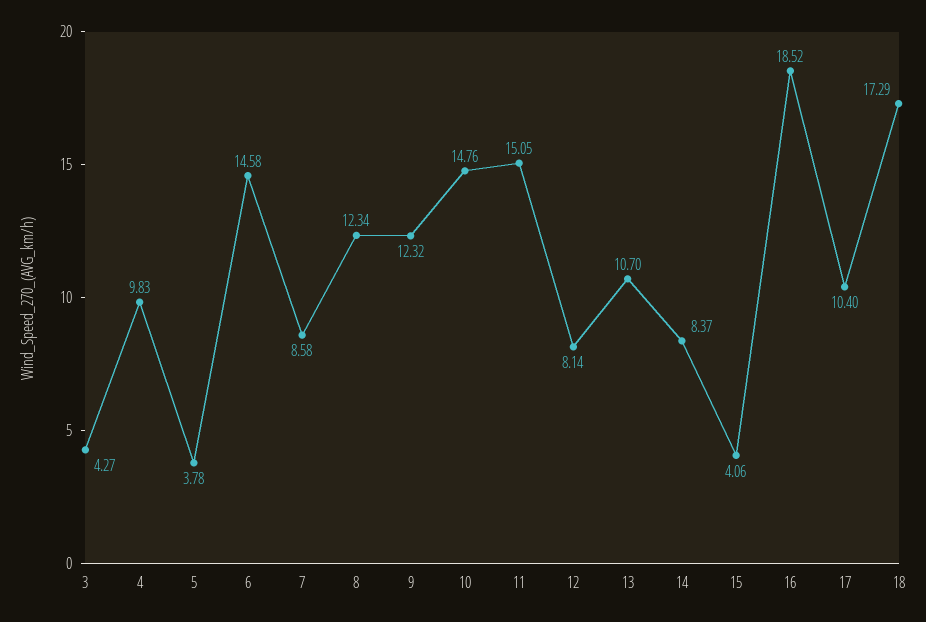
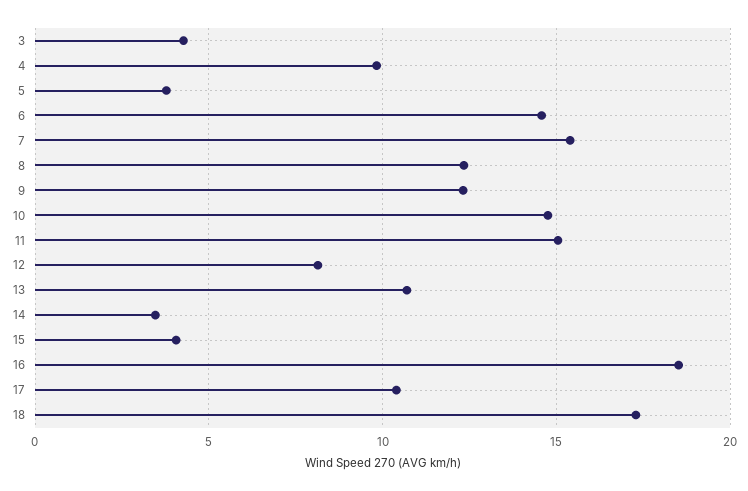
7: 8.58 -> 15.5
14: 8.37 -> 3.5

